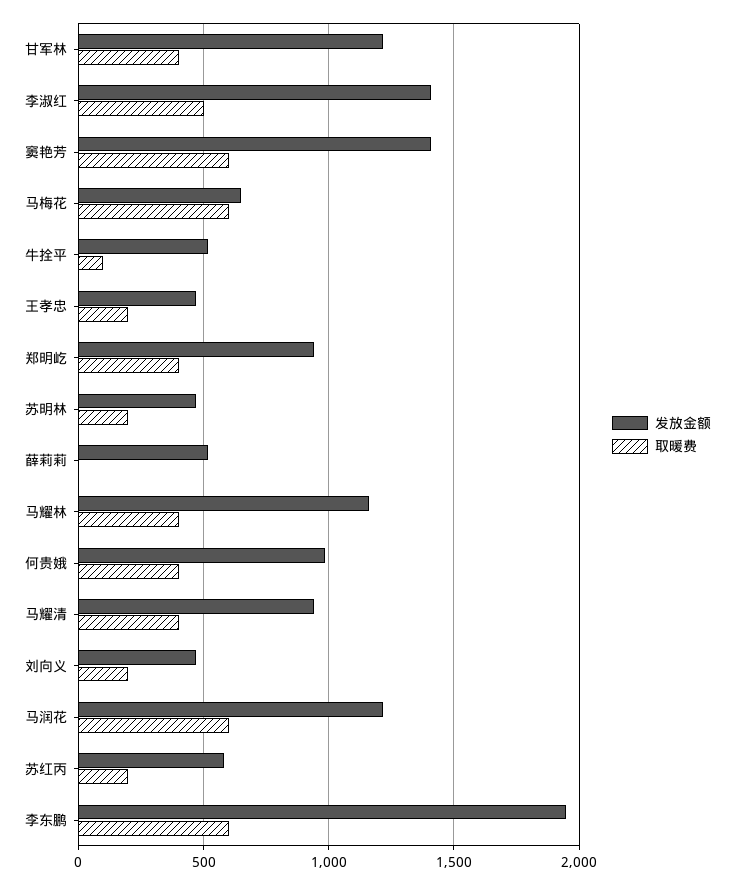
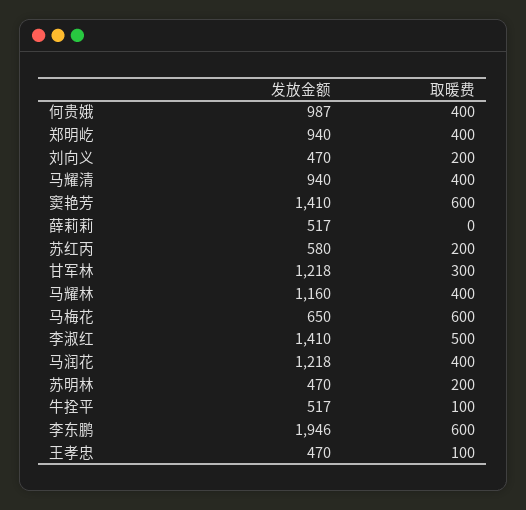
取暖费, 甘军林: 400 -> 300
取暖费, 王孝忠: 200 -> 100
取暖费, 马润花: 600 -> 400

